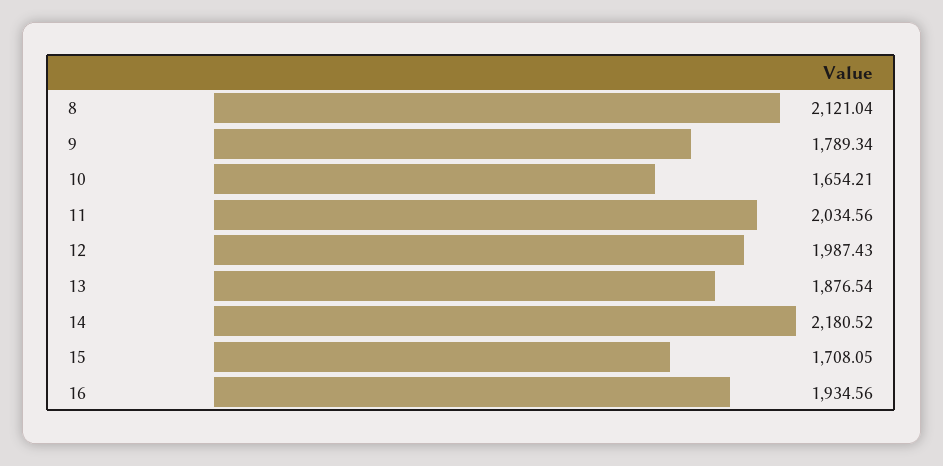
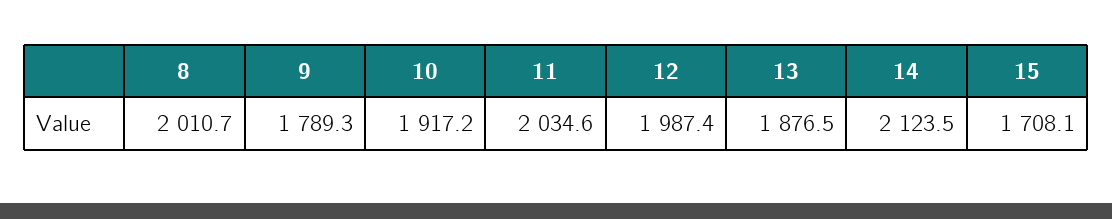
8: 2121.04 -> 2010.7
10: 1654.21 -> 1917.2
14: 2180.52 -> 2123.5
16: 1934.56 -> none

